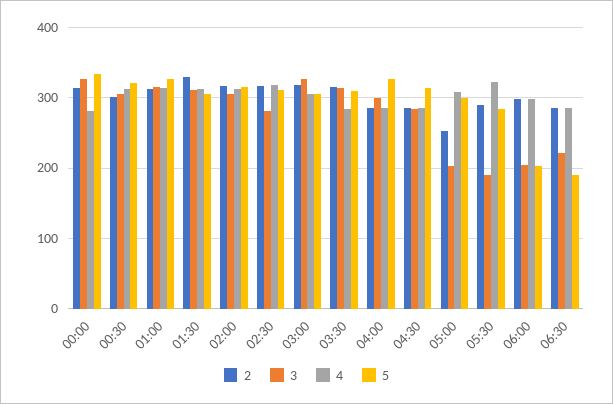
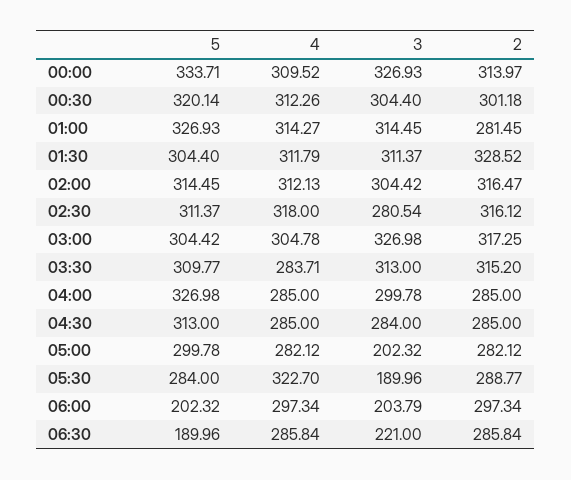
4, 00:00: 280 -> 309.52
2, 01:00: 310 -> 281.45
2, 05:00: 250 -> 282.12
4, 05:00: 310 -> 282.12

